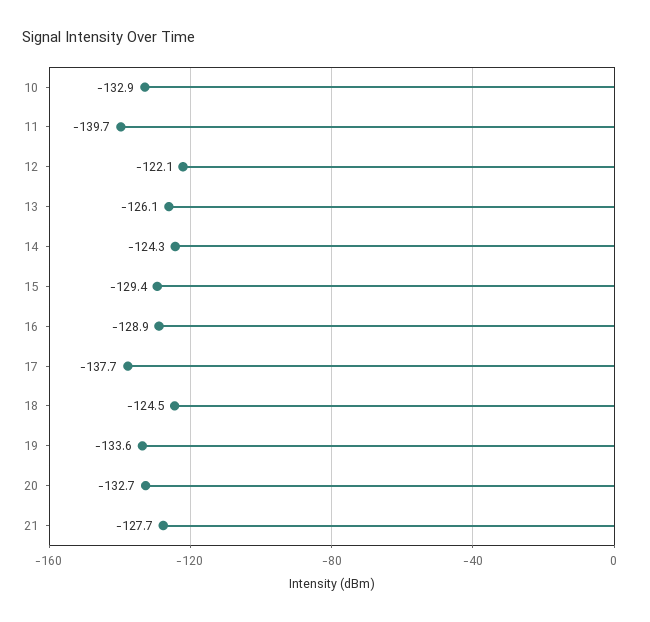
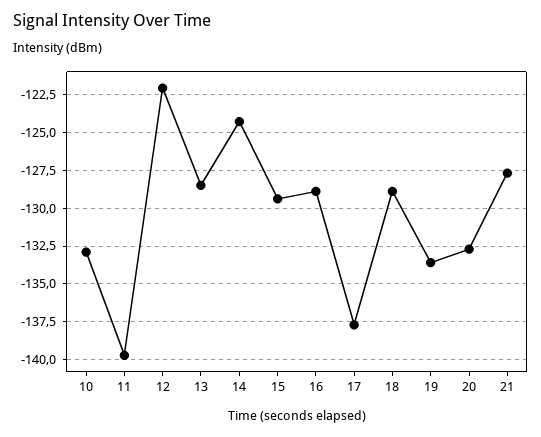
13: -126.1 -> -128.5
18: -124.5 -> -129

